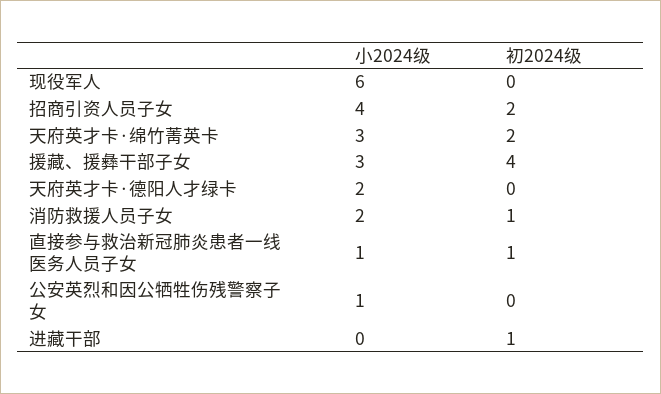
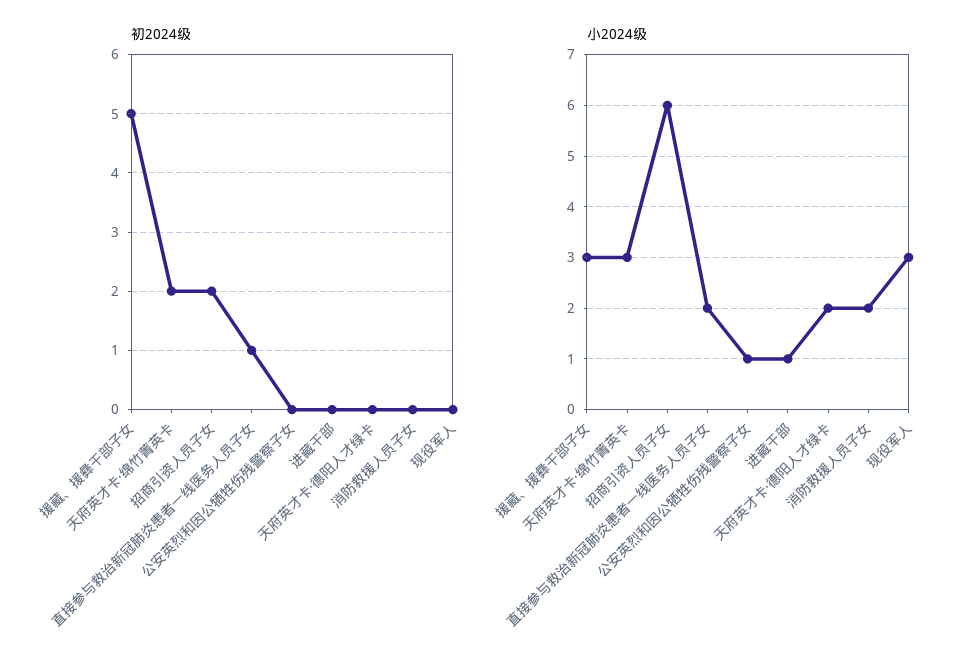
小2024级, 现役军人: 6 -> 3
小2024级, 招商引资人员子女: 4 -> 6
初2024级, 援藏、援彝干部子女: 4 -> 5
初2024级, 消防救援人员子女: 1 -> 0
小2024级, 直接参与救治新冠肺炎患者一线医务人员子女: 1 -> 2
小2024级, 进藏干部: 0 -> 1
初2024级, 进藏干部: 1 -> 0

